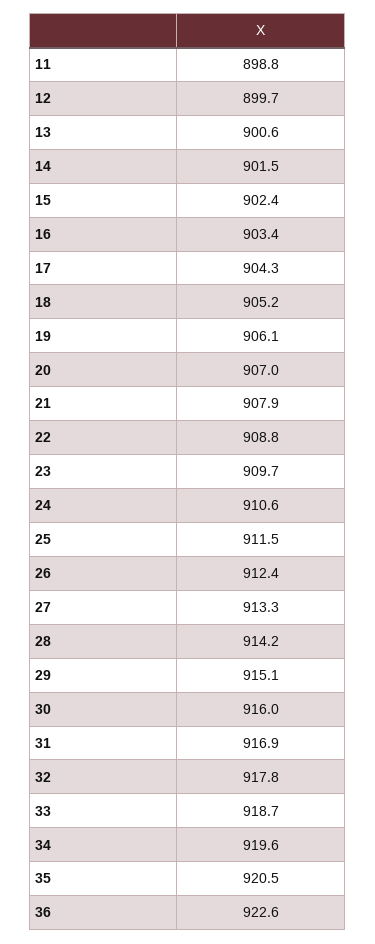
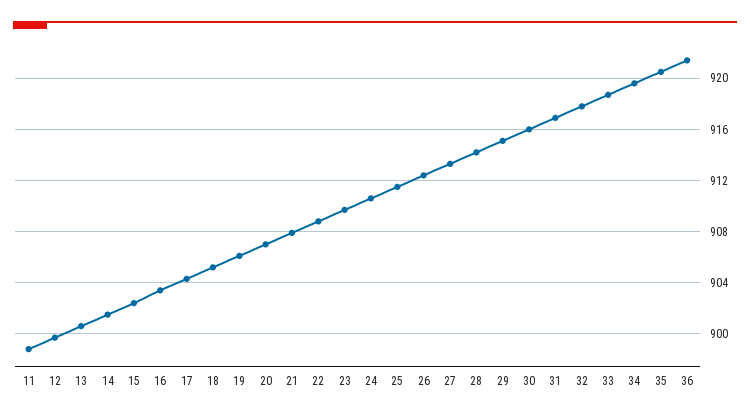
36: 922.6 -> 921.5

